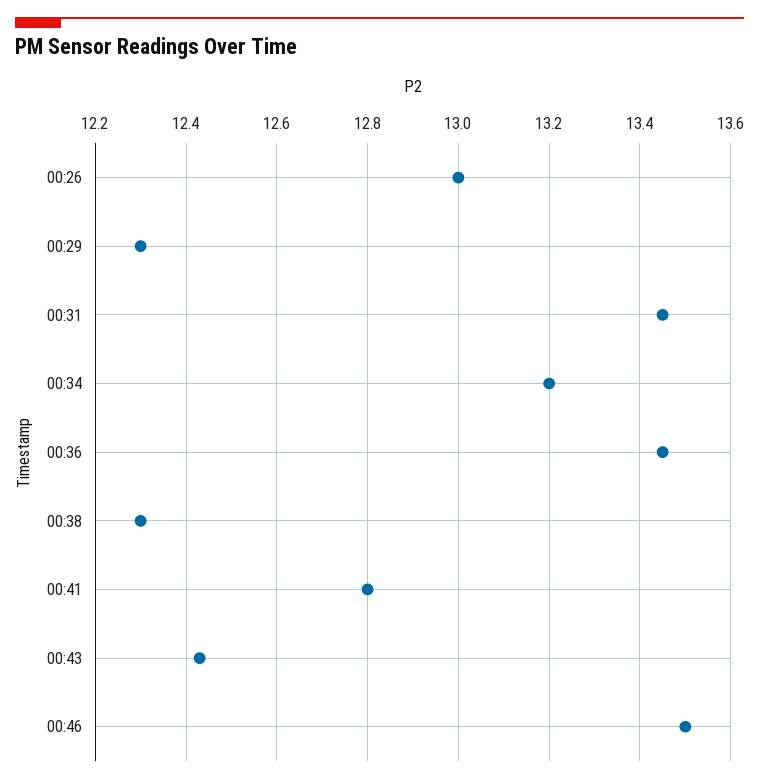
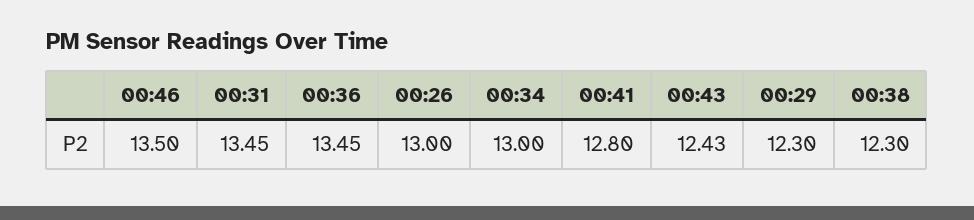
00:34: 13.2 -> 13

